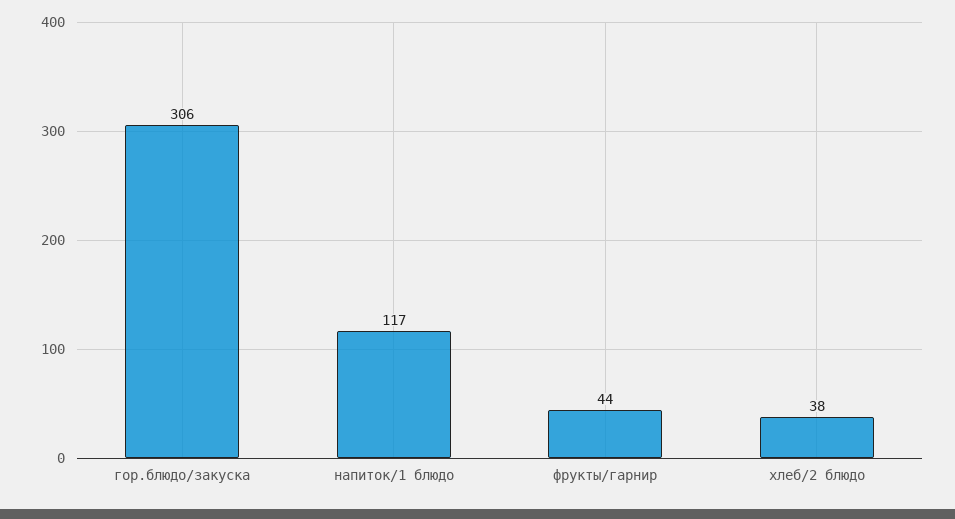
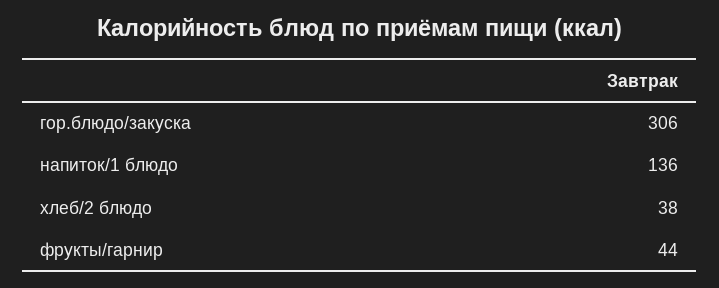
напиток/1 блюдо: 117 -> 136

